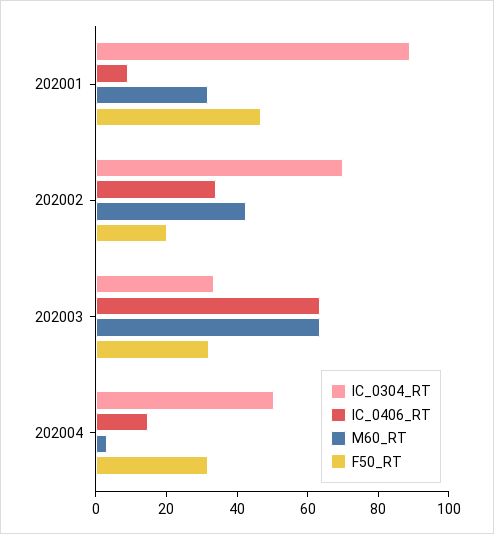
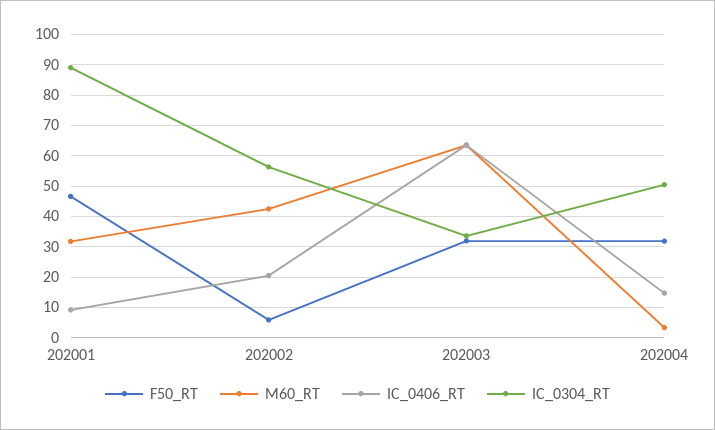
IC_0304_RT, 202002: 70 -> 56
IC_0406_RT, 202002: 35 -> 20
F50_RT, 202002: 20 -> 6

